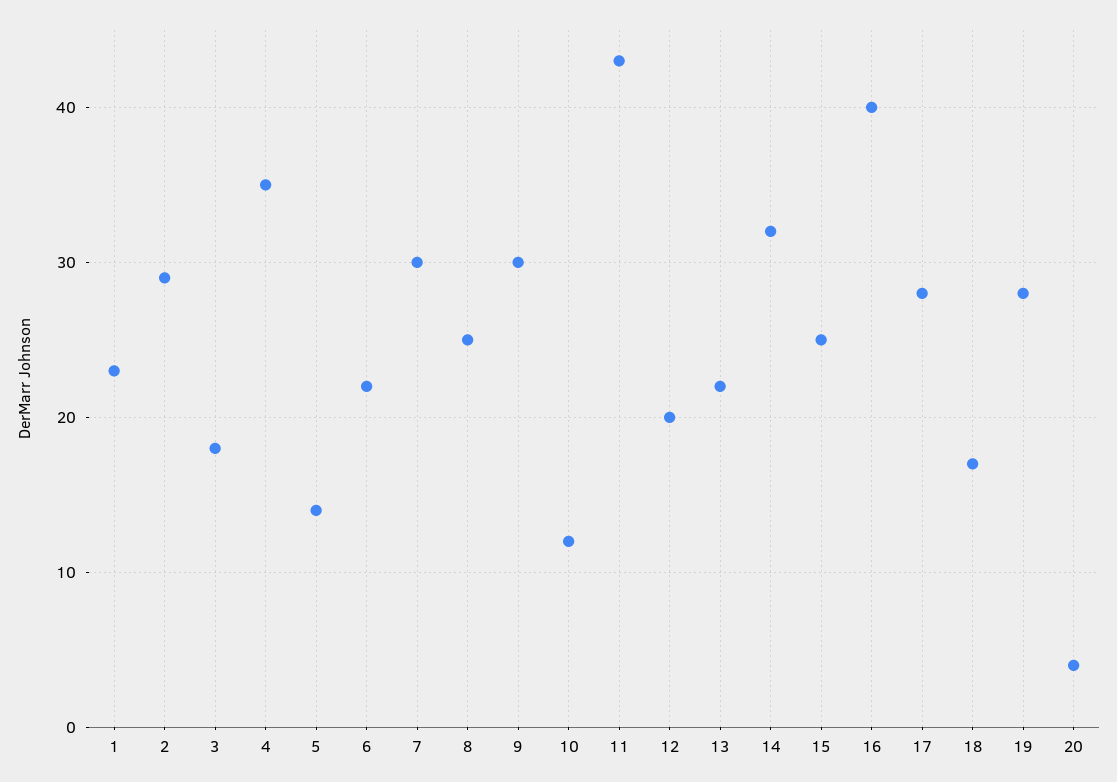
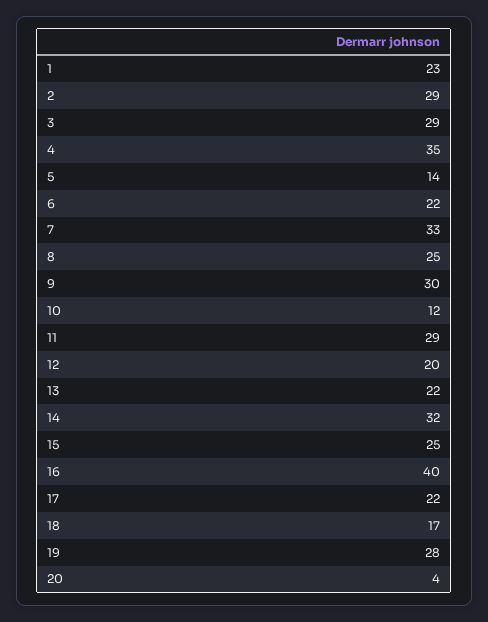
3: 18 -> 29
7: 30 -> 33
11: 43 -> 29
17: 28 -> 22

